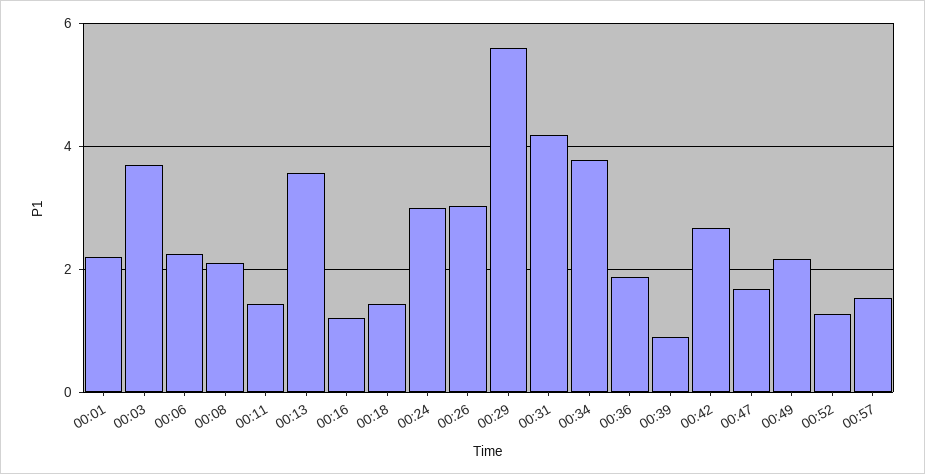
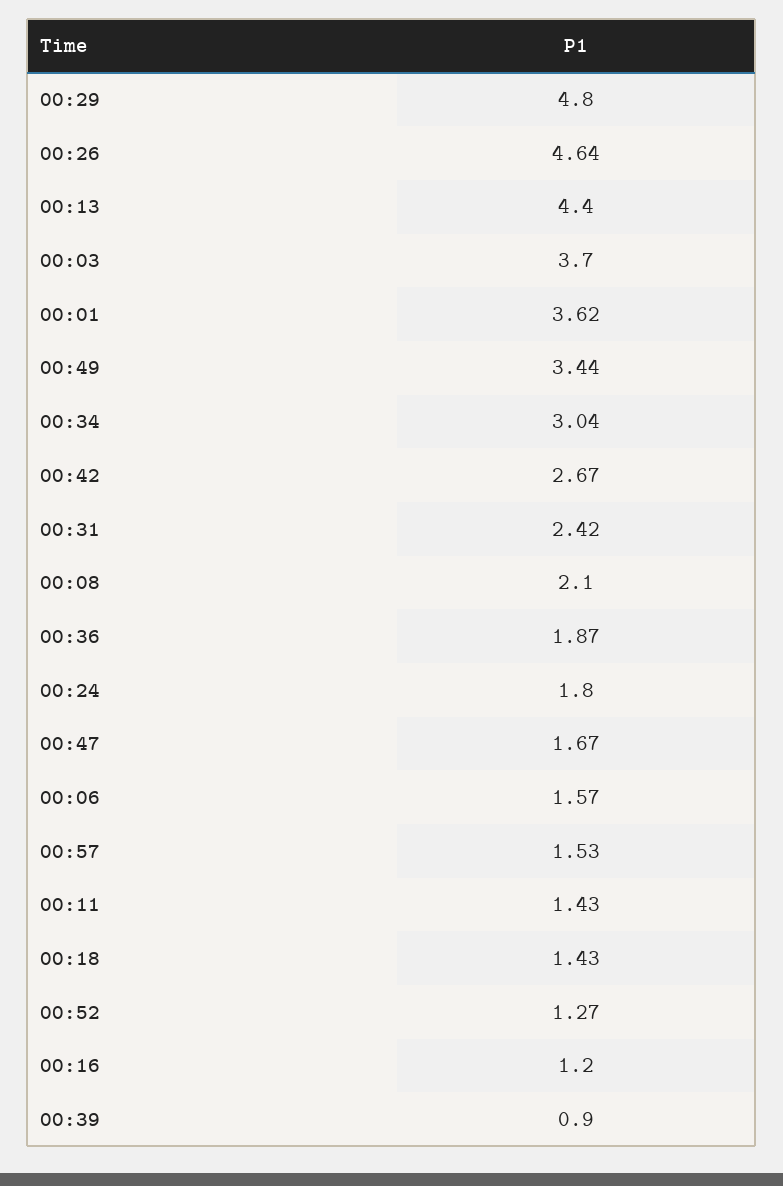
00:01: 2.2 -> 3.62
00:06: 2.2 -> 1.57
00:13: 3.6 -> 4.4
00:24: 3 -> 1.8
00:26: 3 -> 4.64
00:29: 5.6 -> 4.8
00:31: 4.2 -> 2.42
00:34: 3.8 -> 3.04
00:49: 2.2 -> 3.44

